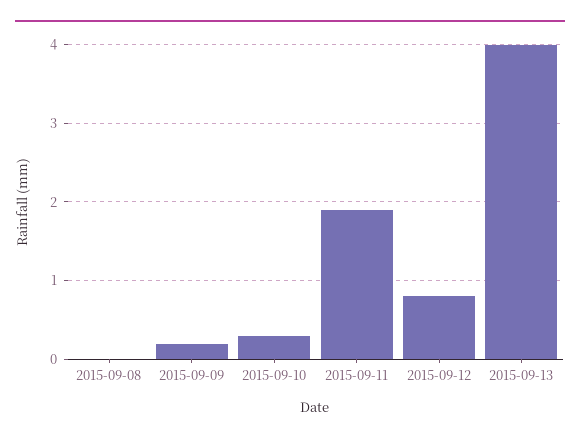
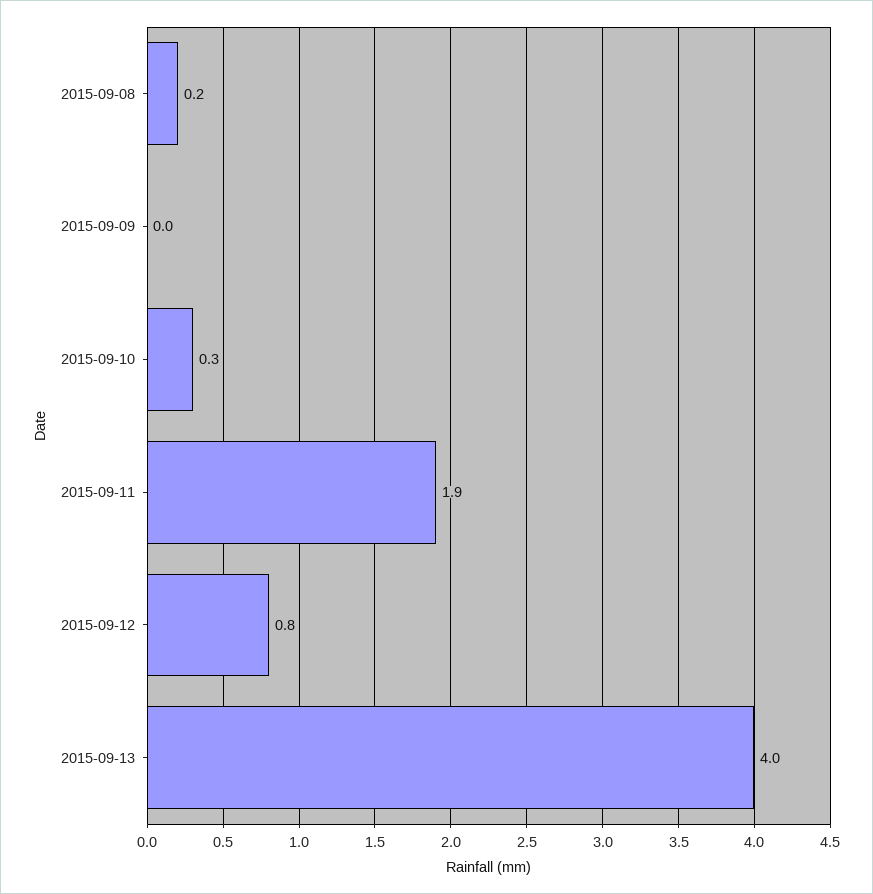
2015-09-08: 0 -> 0.2
2015-09-09: 0.2 -> 0

